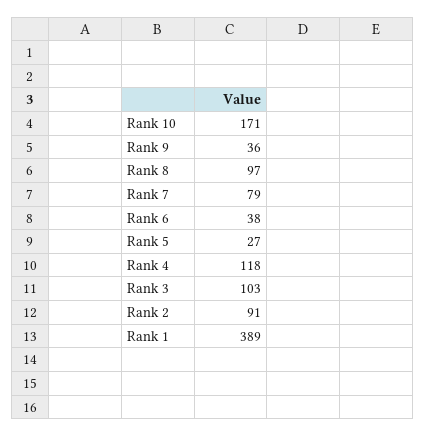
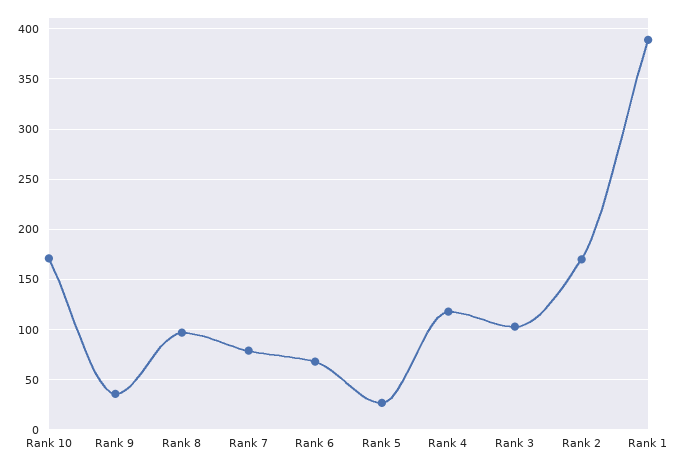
Rank 6: 38 -> 70
Rank 2: 91 -> 170

